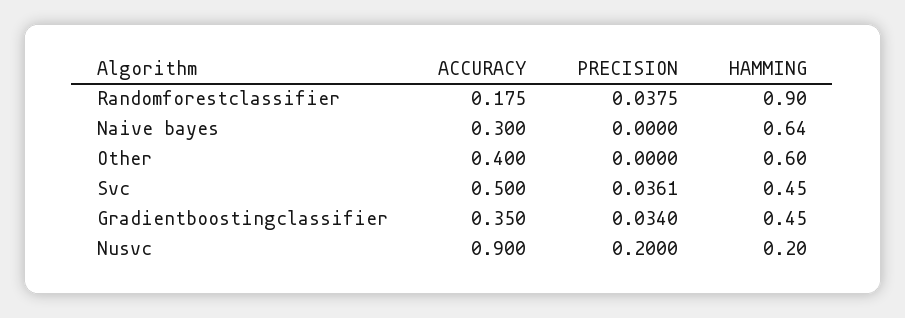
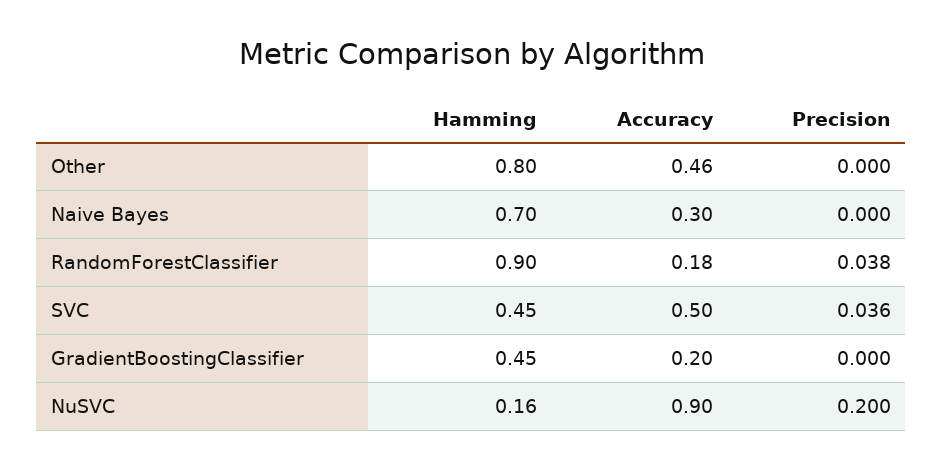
HAMMING, Naive bayes: 0.64 -> 0.7
ACCURACY, Other: 0.4 -> 0.46
HAMMING, Other: 0.6 -> 0.8
ACCURACY, Gradientboostingclassifier: 0.35 -> 0.2
PRECISION, Gradientboostingclassifier: 0.034 -> 0
HAMMING, Nusvc: 0.2 -> 0.16

